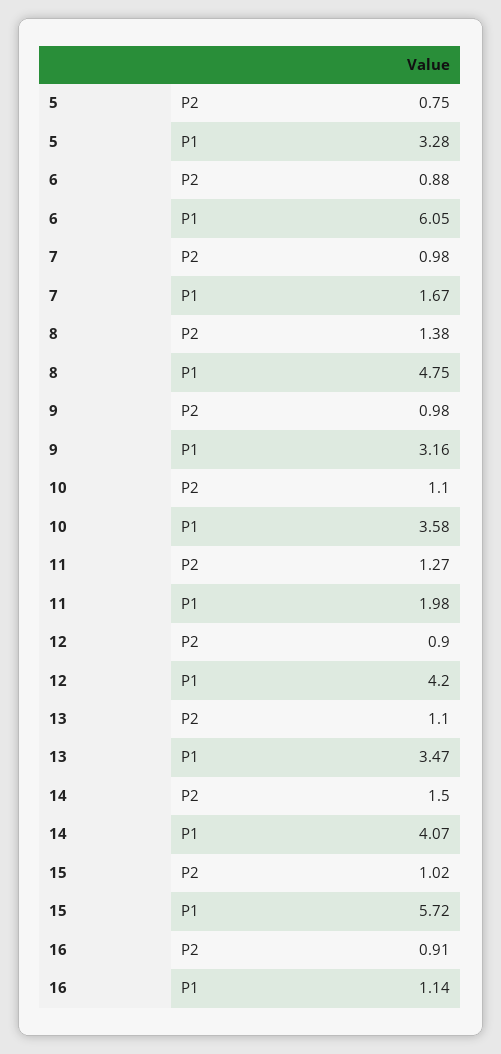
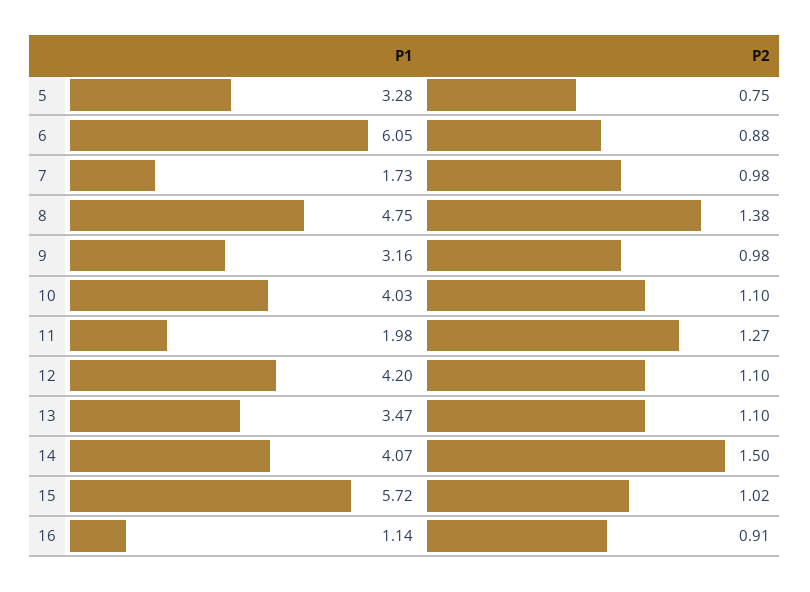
7, P1: 1.67 -> 1.73
10, P1: 3.58 -> 4.03
12, P2: 0.9 -> 1.1

